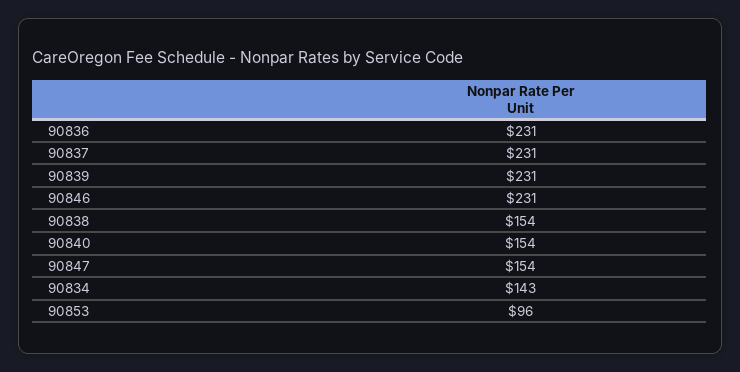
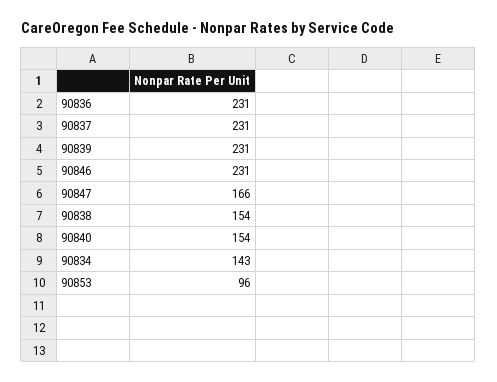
90847: 154 -> 166

